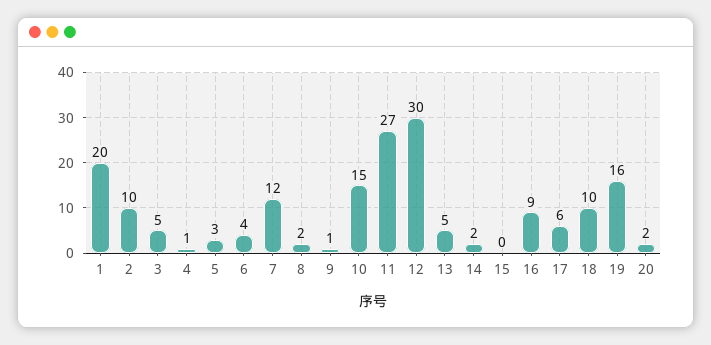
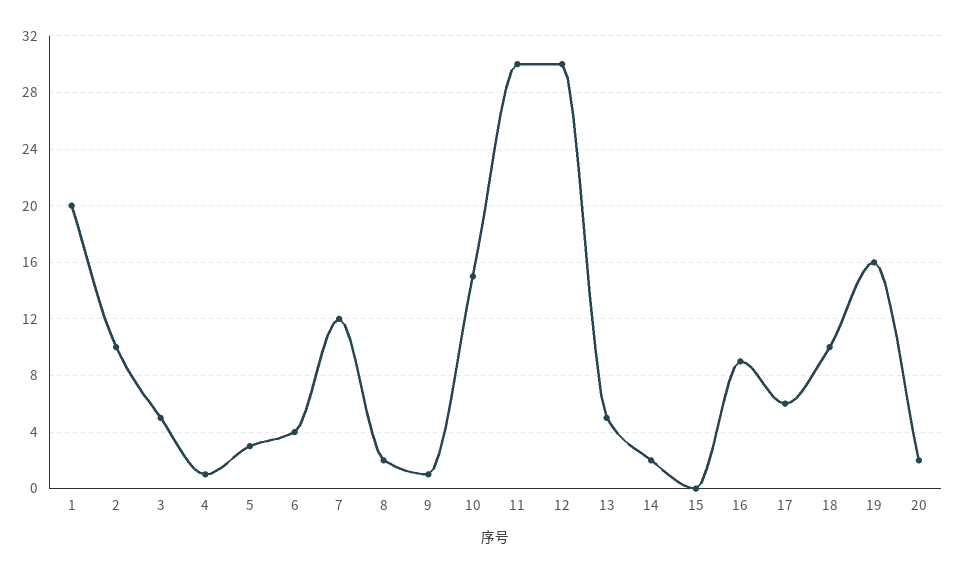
11: 27 -> 30

